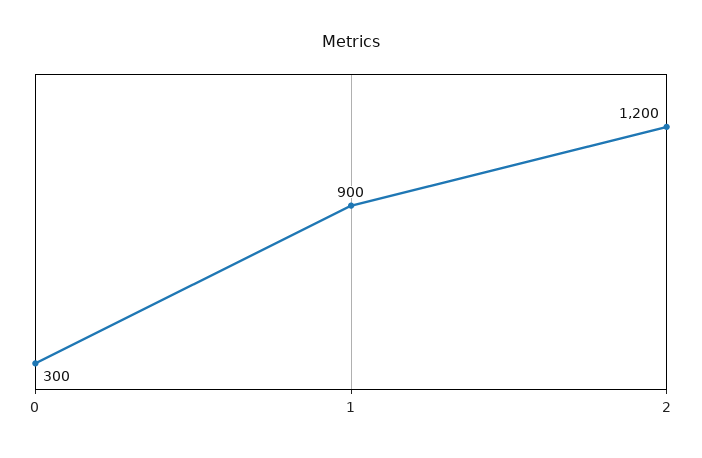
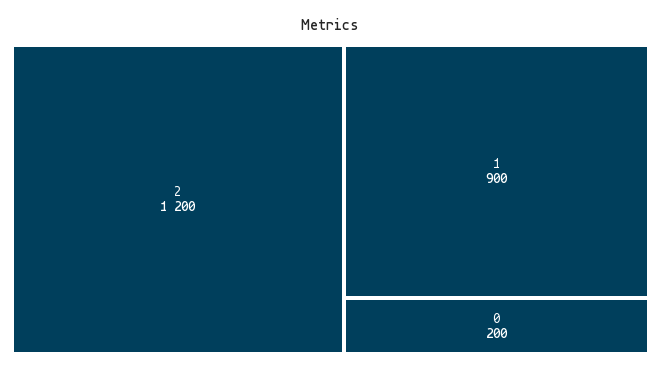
0: 300 -> 200

